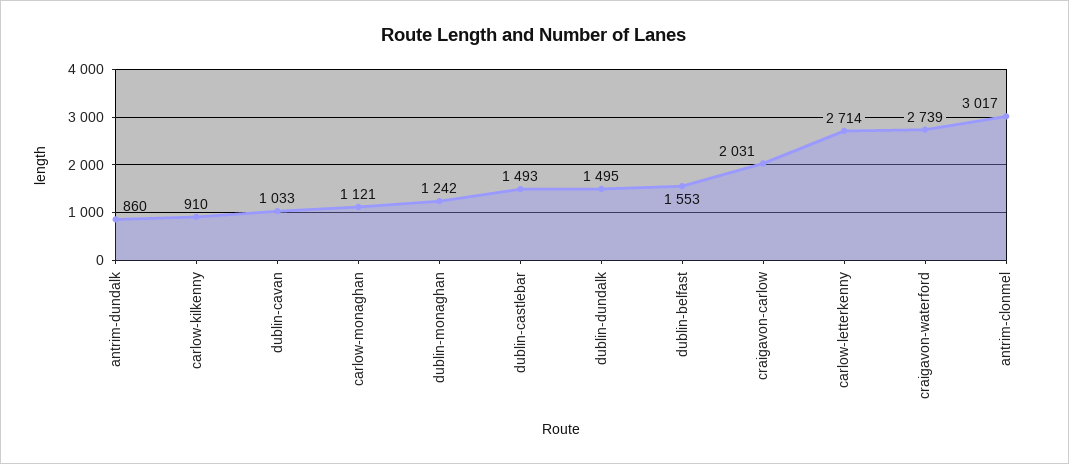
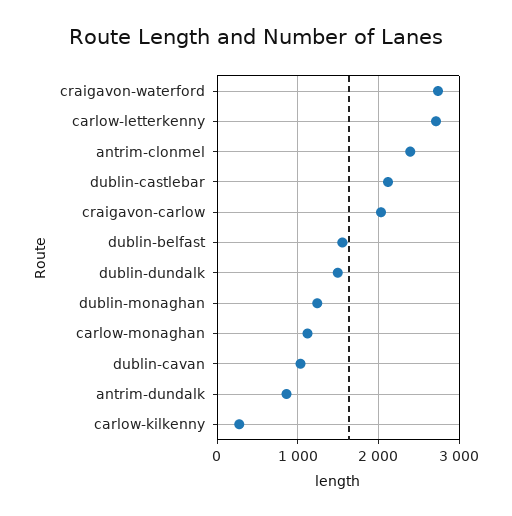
carlow-kilkenny: 910 -> 300
dublin-castlebar: 1493 -> 2100
antrim-clonmel: 3017 -> 2400

